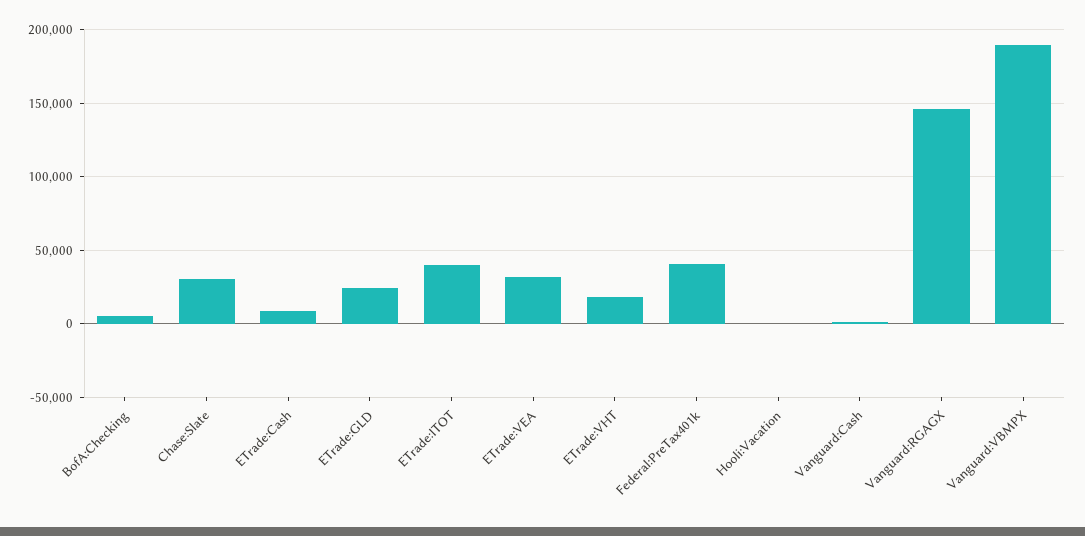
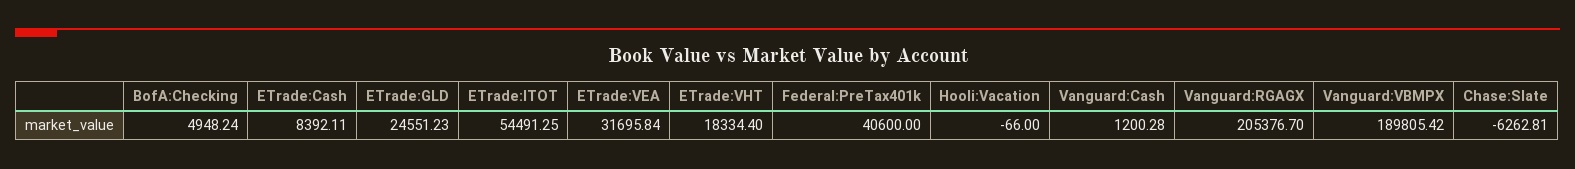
Chase:Slate: 30000 -> -6262.81
ETrade:ITOT: 40000 -> 54491.25
Vanguard:RGAGX: 145000 -> 205376.7

